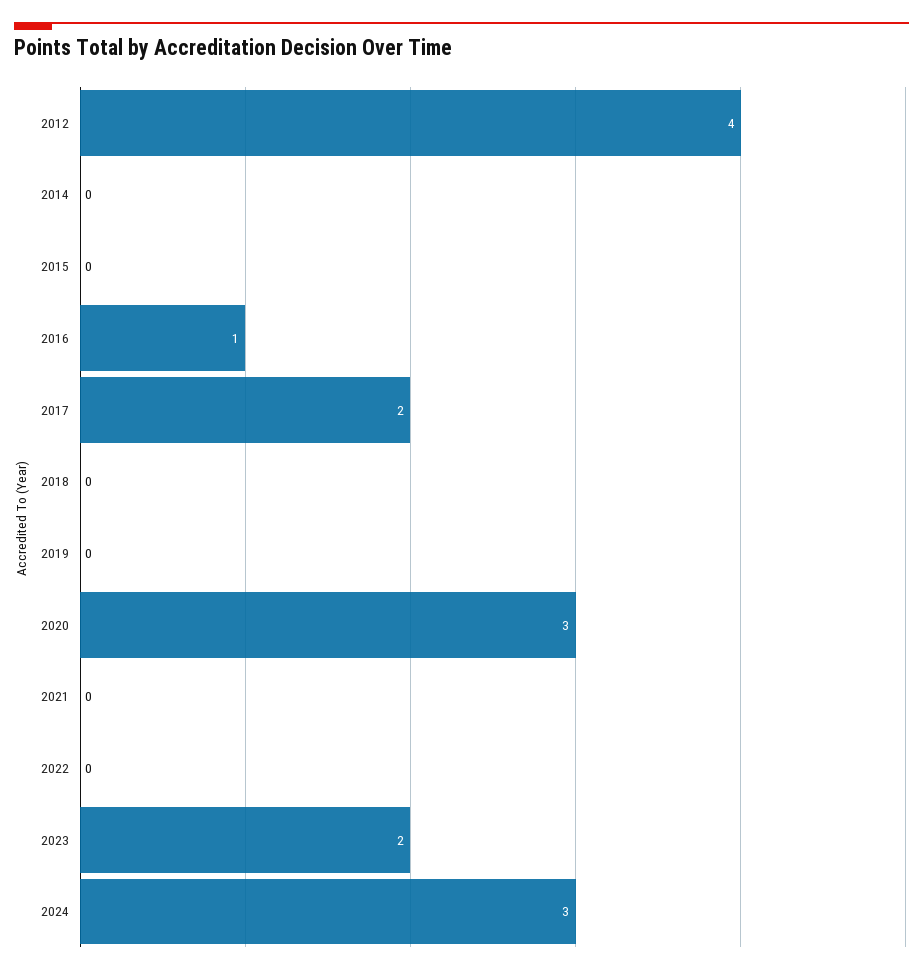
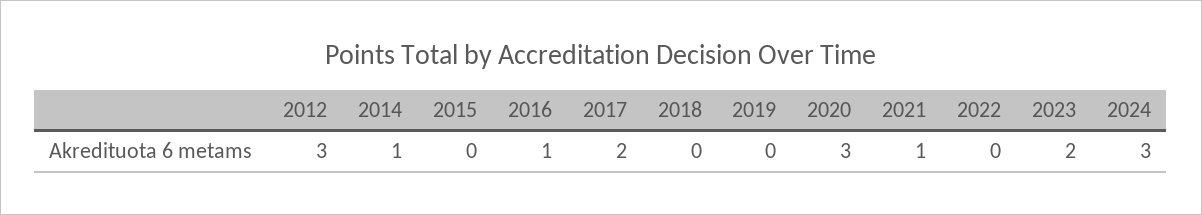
2012: 4 -> 3
2014: 0 -> 1
2021: 0 -> 1

